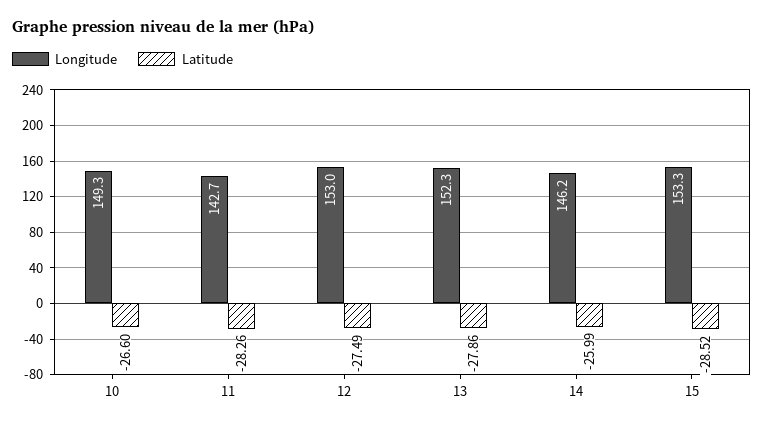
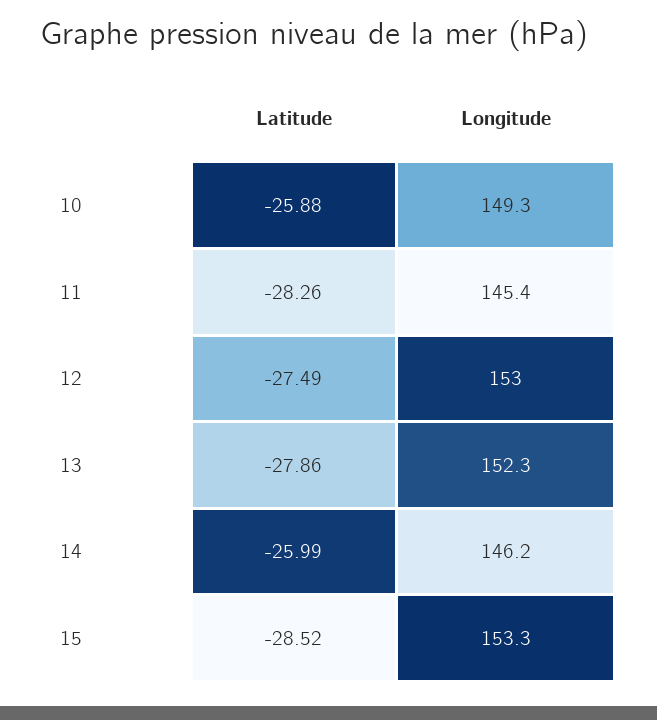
Latitude, 10: -26.6 -> -25.88
Longitude, 11: 142.7 -> 145.4

